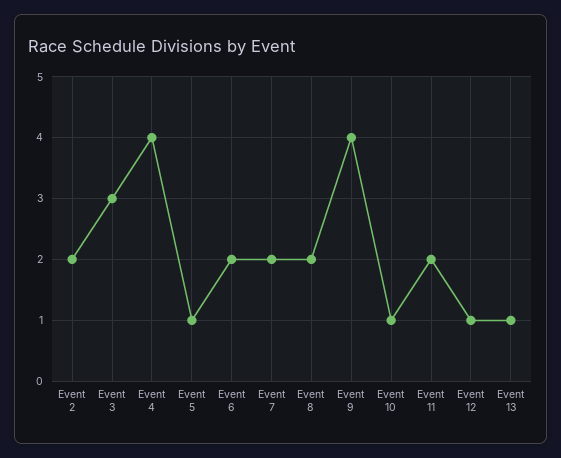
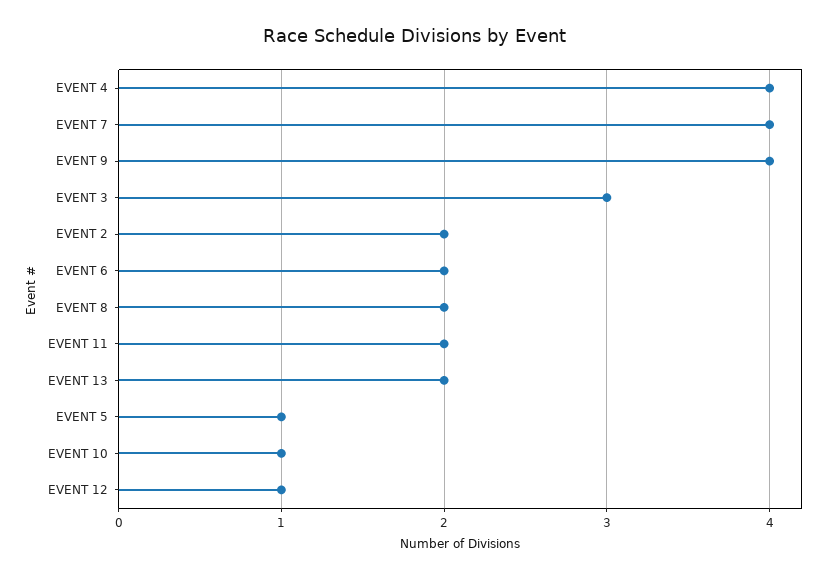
Event 7: 2 -> 4
Event 13: 1 -> 2

